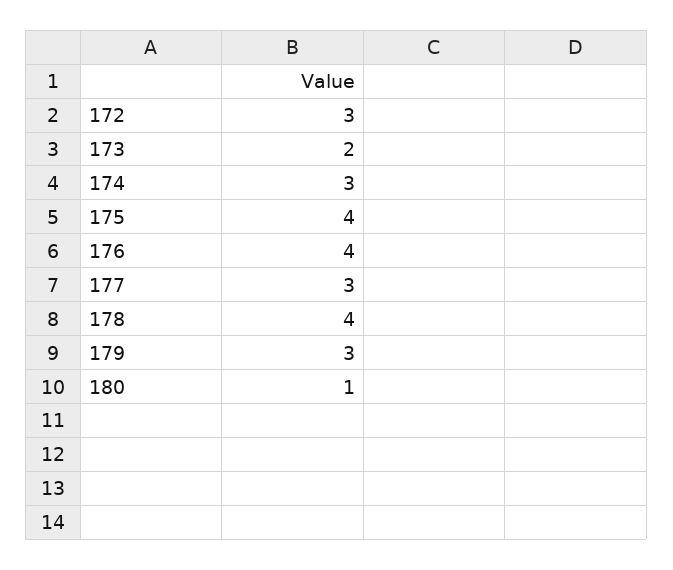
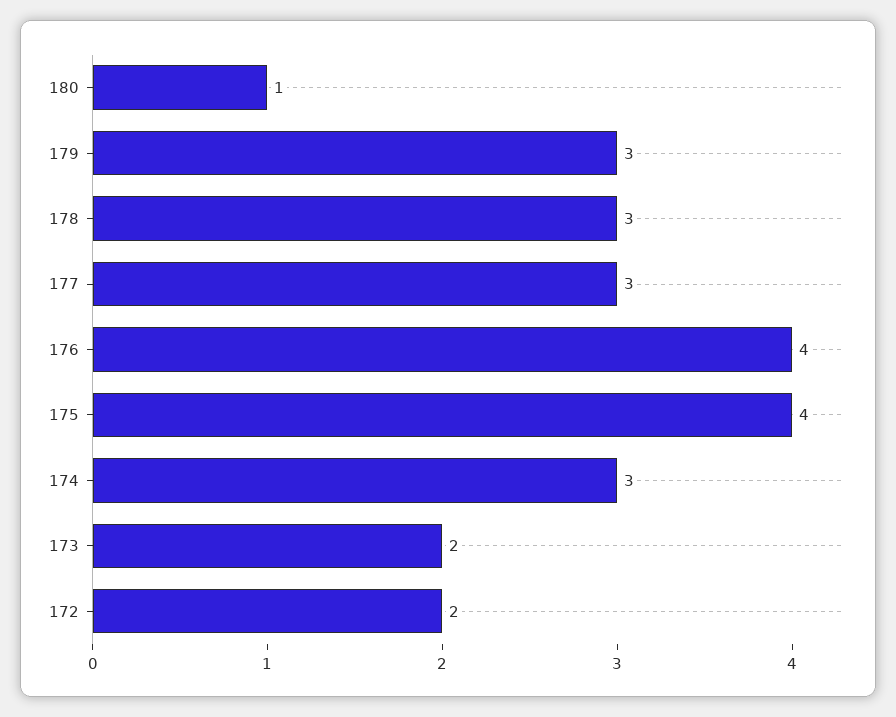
172: 3 -> 2
178: 4 -> 3

